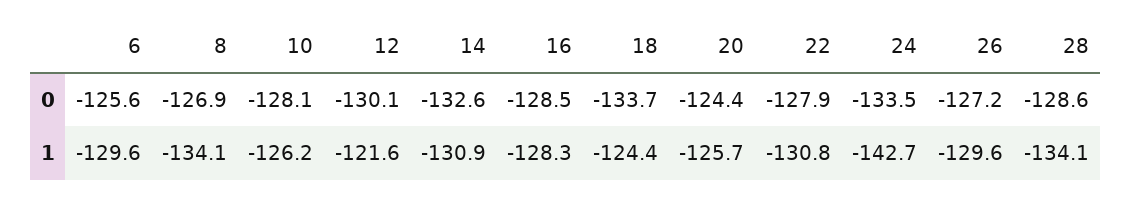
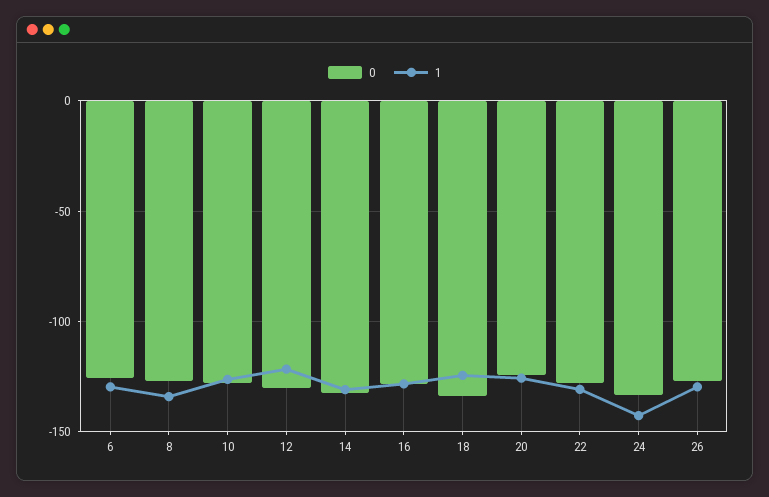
0, 28: -128.6 -> none
1, 28: -134.1 -> none

